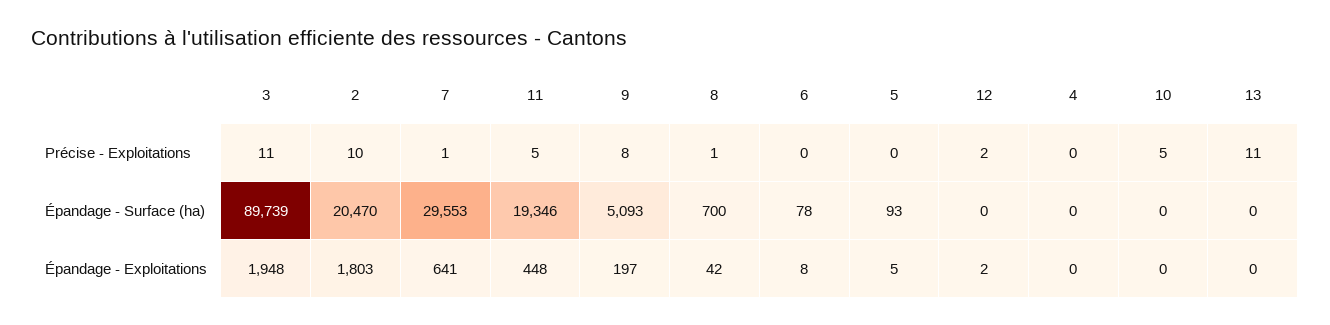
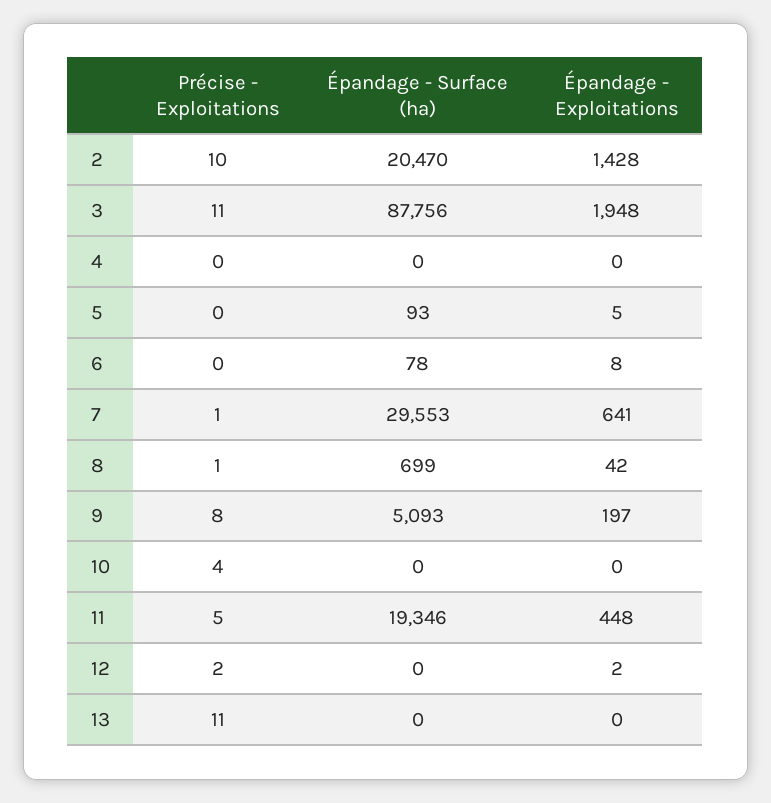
10, Précise - Exploitations: 5 -> 4
3, Épandage - Surface (ha): 89739 -> 87756
8, Épandage - Surface (ha): 700 -> 699
2, Épandage - Exploitations: 1803 -> 1428

